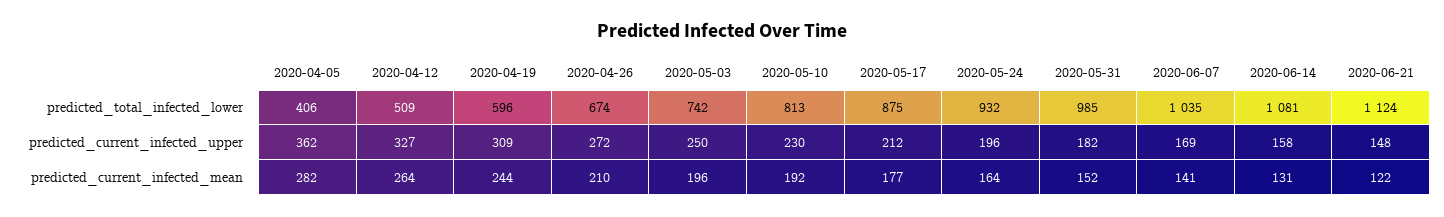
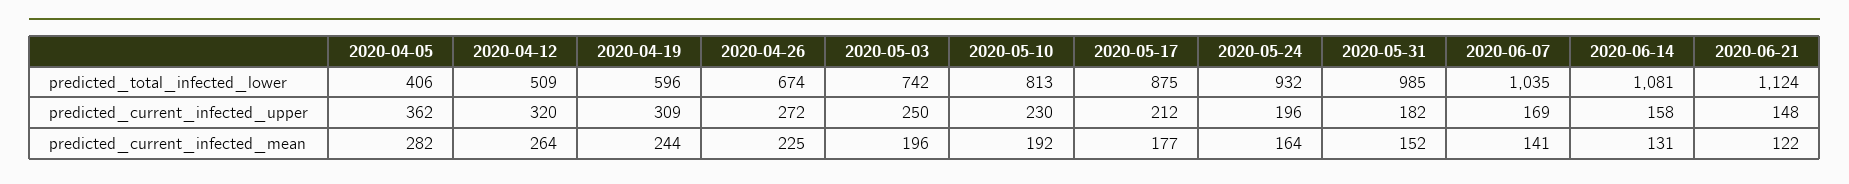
2020-04-12, predicted_current_infected_upper: 327 -> 320
2020-04-26, predicted_current_infected_mean: 210 -> 225

